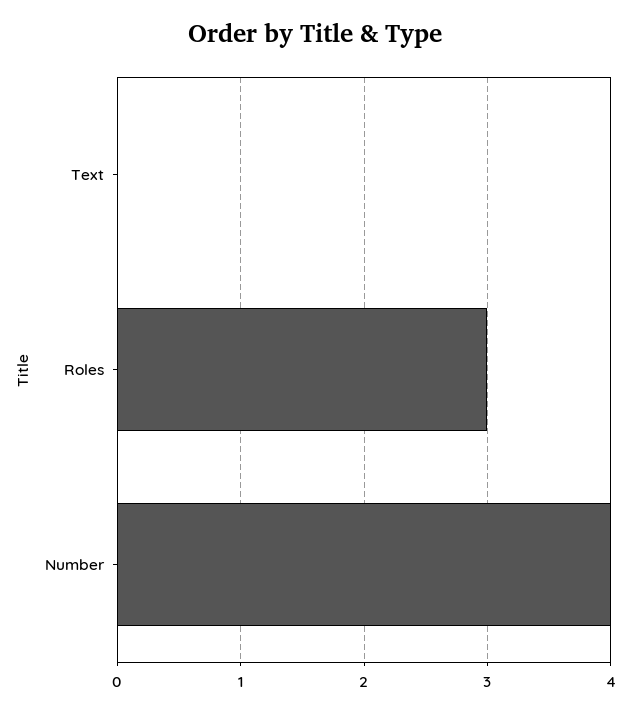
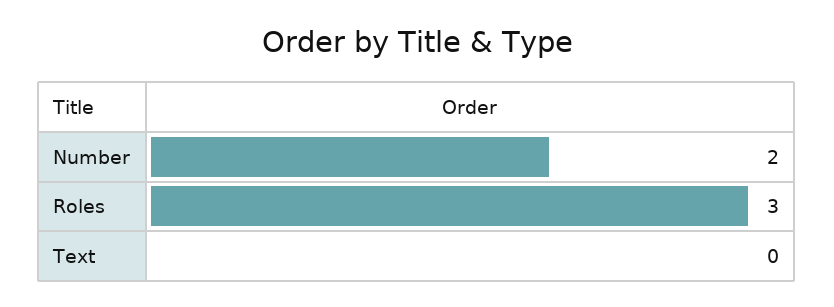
Number: 4 -> 2

